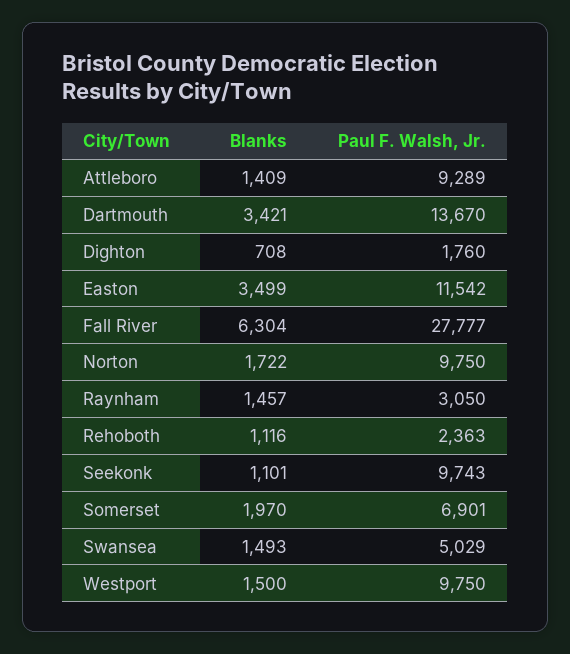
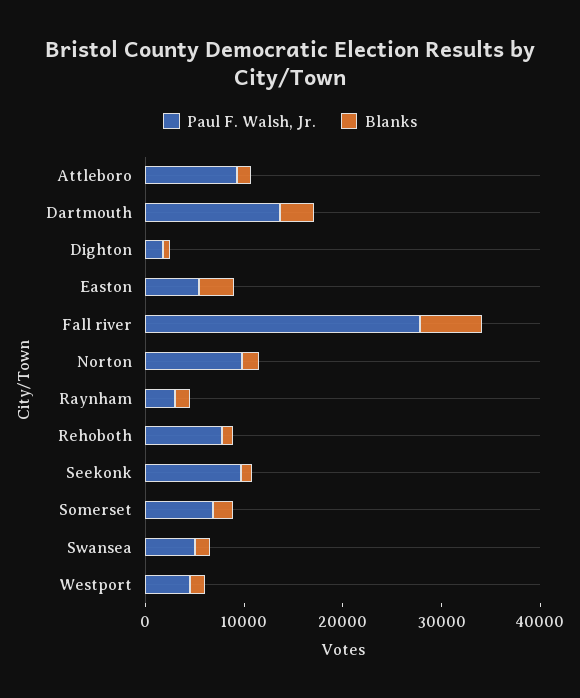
Paul F. Walsh, Jr., Easton: 11542 -> 6000
Paul F. Walsh, Jr., Rehoboth: 2363 -> 8000
Paul F. Walsh, Jr., Westport: 9750 -> 4000

